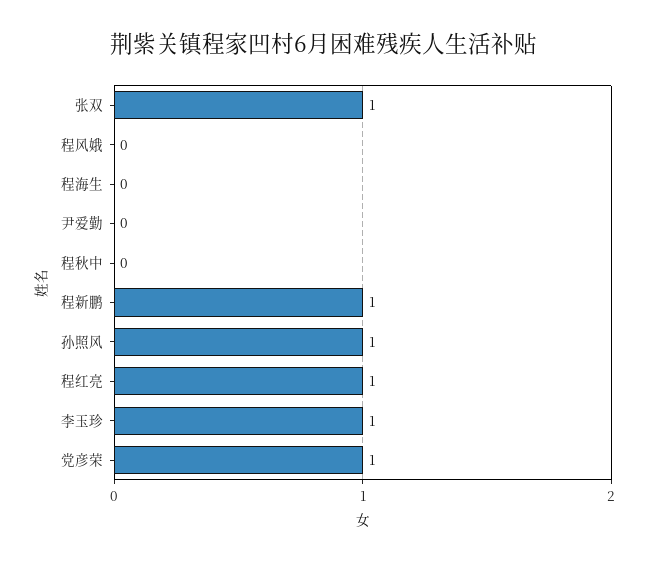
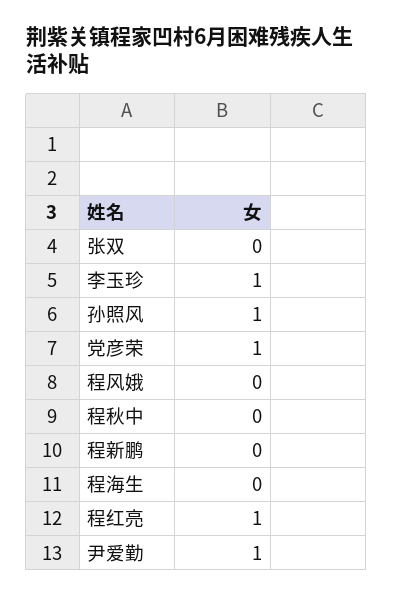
张双: 1 -> 0
尹爱勤: 0 -> 1
程新鹏: 1 -> 0

